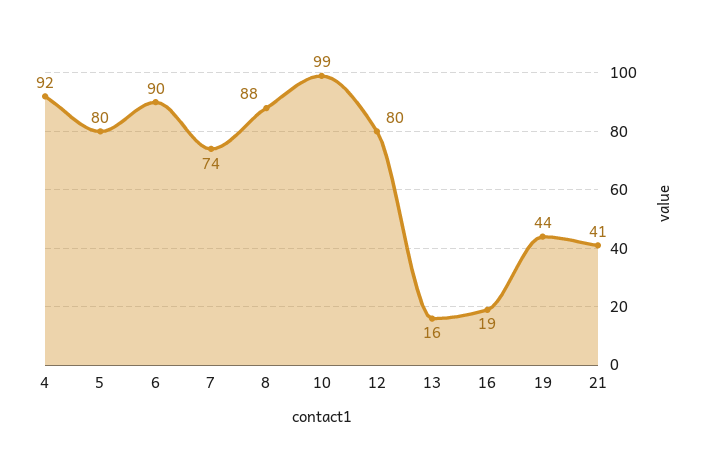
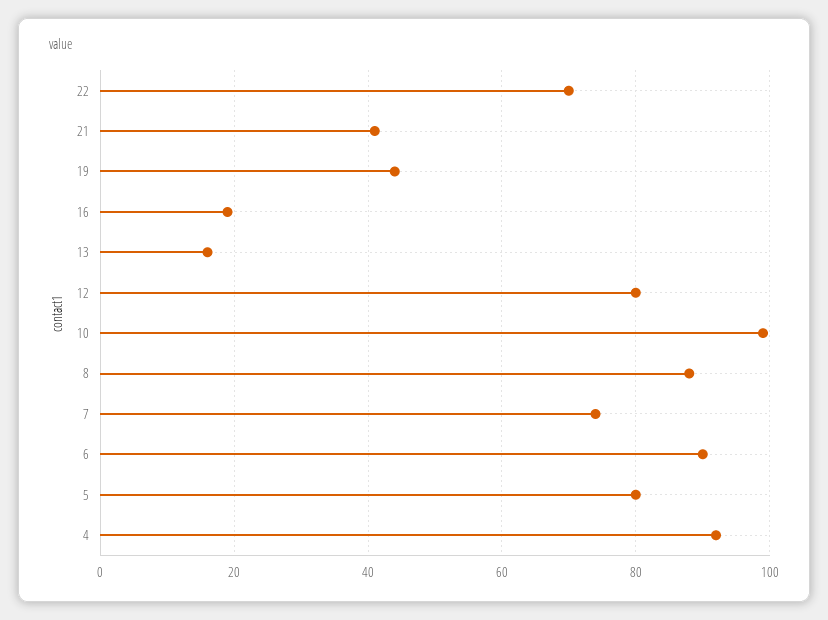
22: none -> 70

